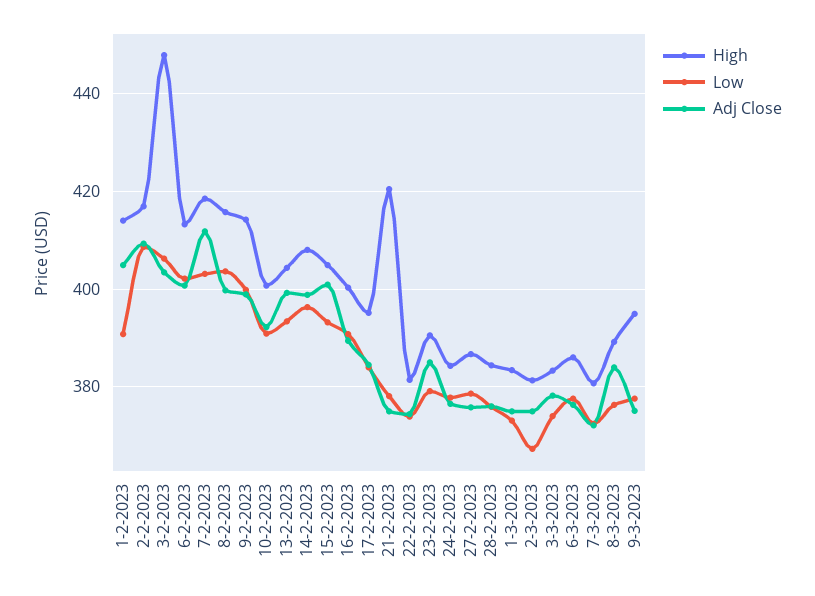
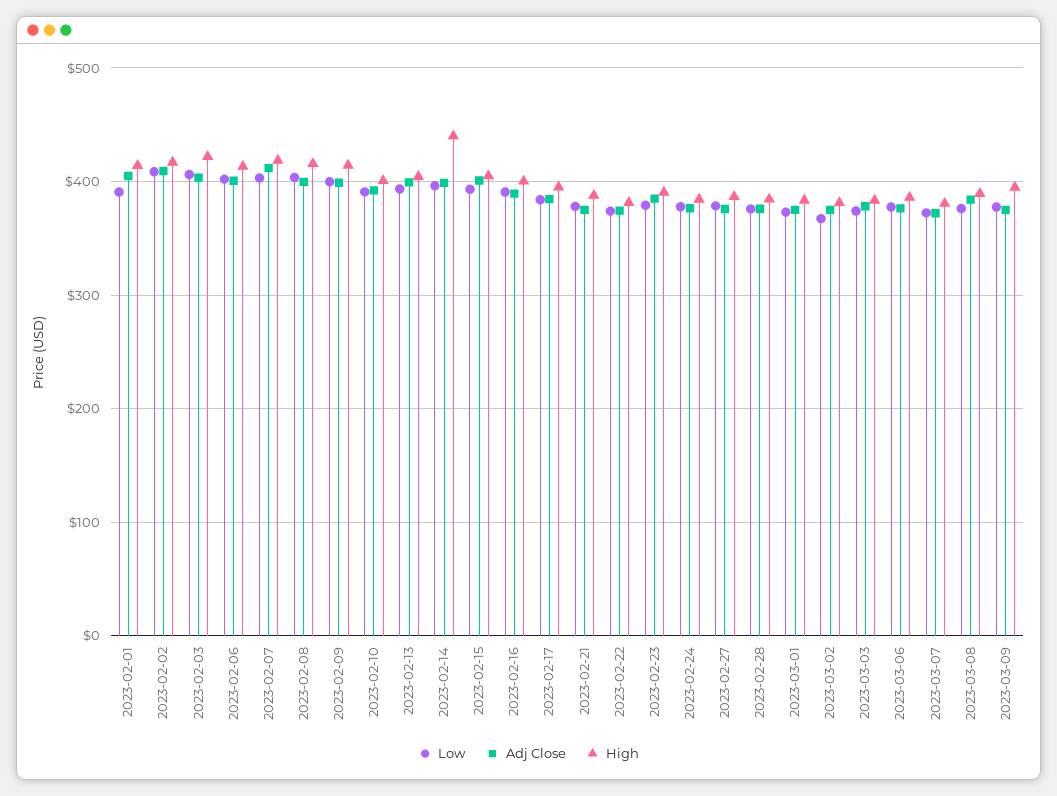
High, 3-2-2023: 448 -> 420
High, 14-2-2023: 408 -> 440
High, 21-2-2023: 420 -> 390

